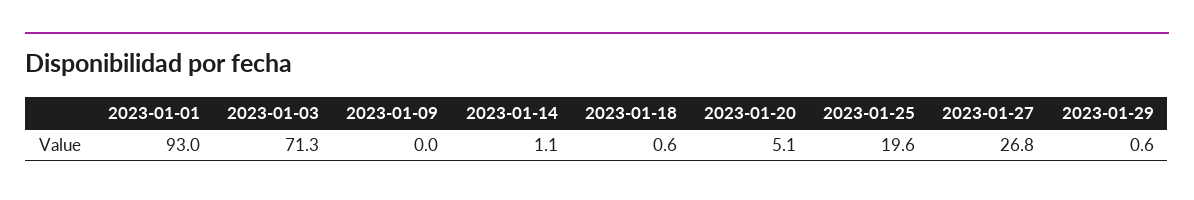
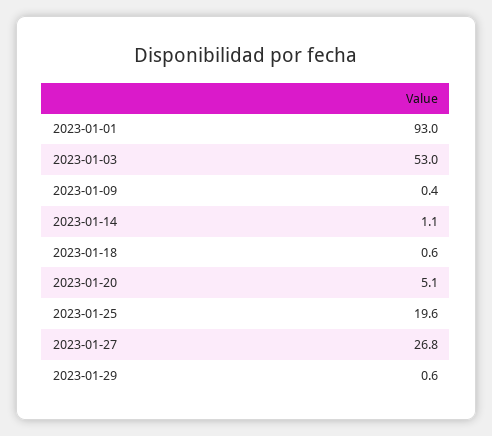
2023-01-03: 71.3 -> 53
2023-01-09: 0 -> 0.4

